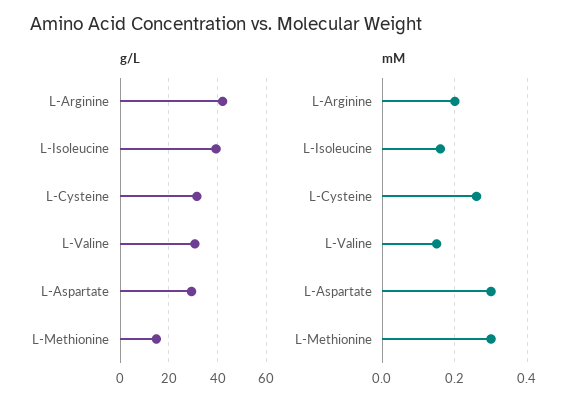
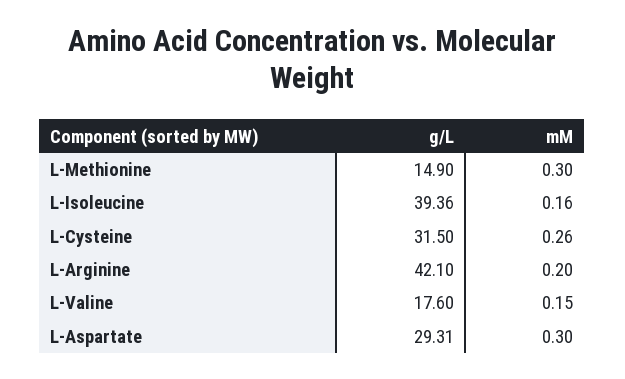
g/L, L-Valine: 30 -> 17.6

